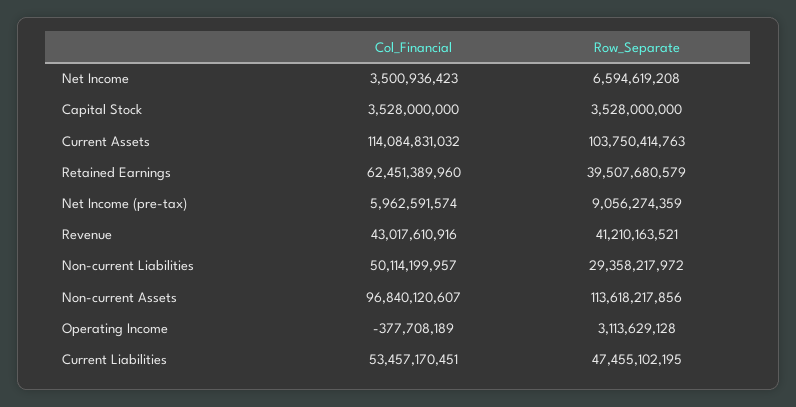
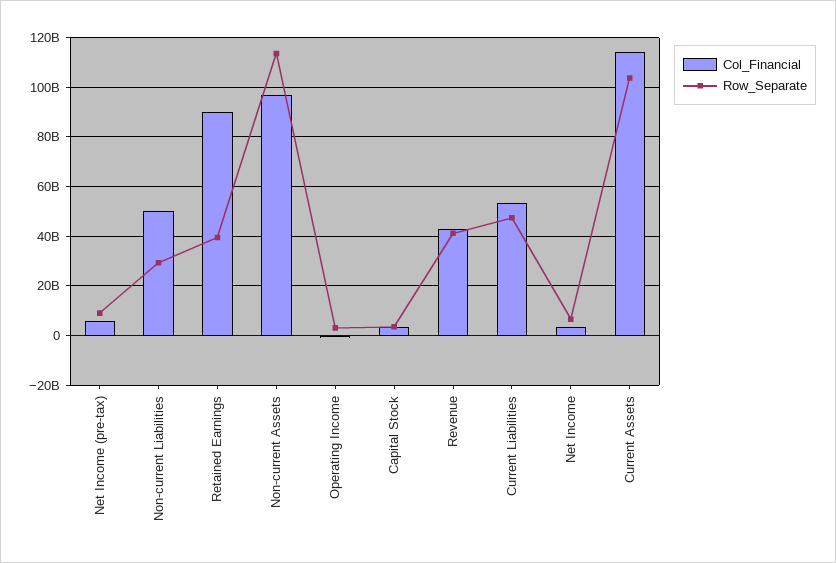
Col_Financial, Retained Earnings: 62451389960 -> 90000000000

